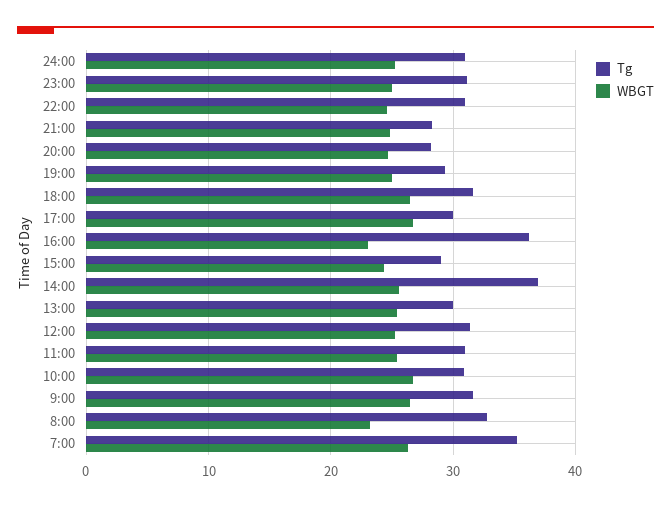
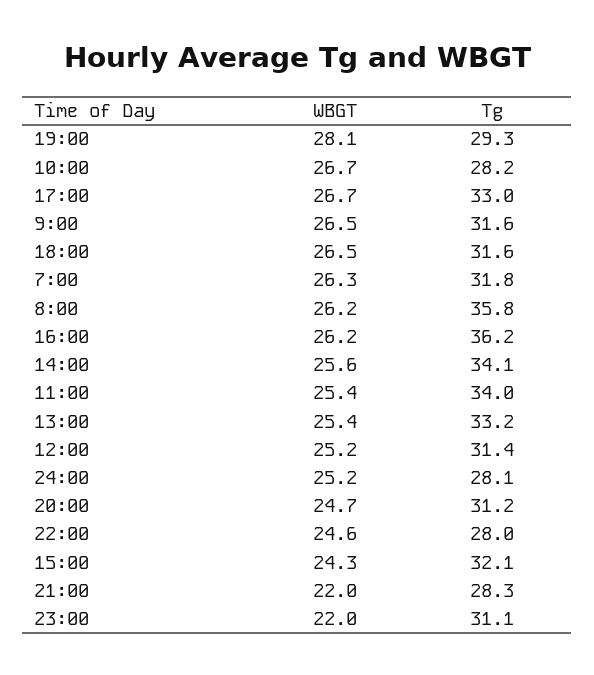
Tg, 24:00: 31 -> 28.1
WBGT, 23:00: 25 -> 22
Tg, 22:00: 31 -> 28
WBGT, 21:00: 25 -> 22
Tg, 20:00: 28 -> 31.2
WBGT, 19:00: 25 -> 28.1
Tg, 17:00: 30 -> 33
WBGT, 16:00: 23 -> 26.2
Tg, 15:00: 29 -> 32.1
Tg, 14:00: 37 -> 34.1
Tg, 13:00: 30 -> 33.2
Tg, 11:00: 31 -> 34
Tg, 10:00: 31 -> 28.2
Tg, 8:00: 33 -> 35.8
WBGT, 8:00: 23 -> 26.2
Tg, 7:00: 35 -> 31.8

